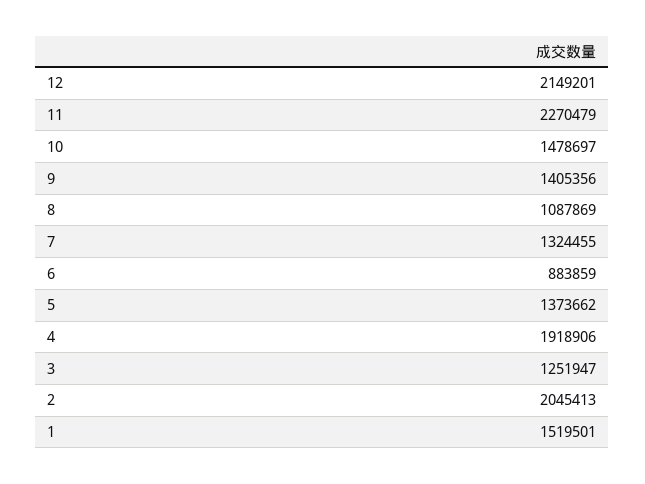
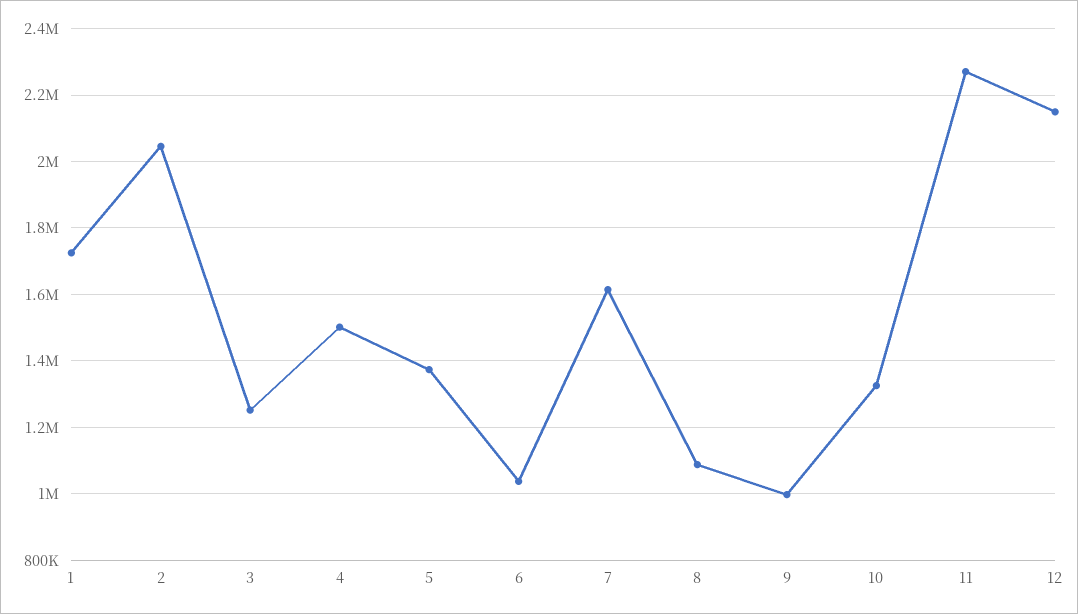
10: 1478697 -> 1320000
9: 1405356 -> 1000000
7: 1324455 -> 1620000
6: 883859 -> 1040000
4: 1918906 -> 1500000
1: 1519501 -> 1720000

